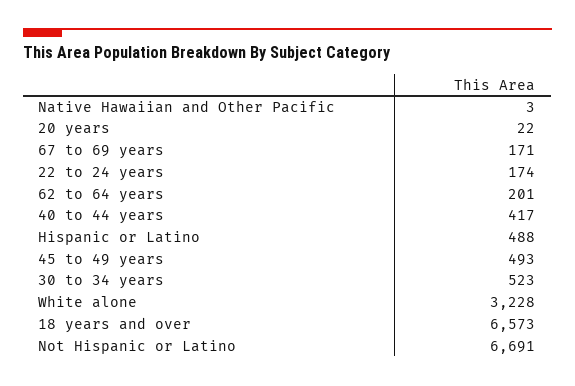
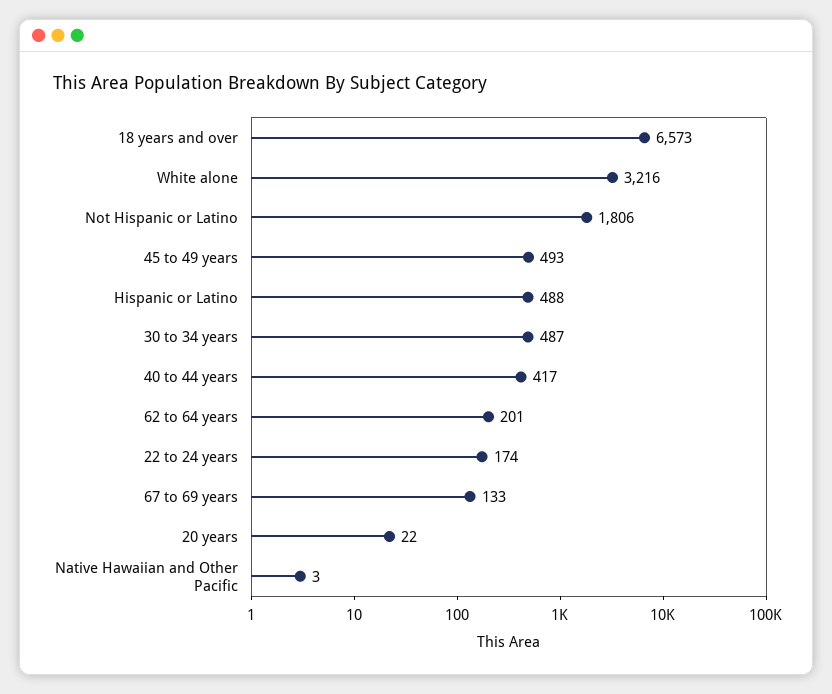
67 to 69 years: 171 -> 133
30 to 34 years: 523 -> 487
White alone: 3228 -> 3216
Not Hispanic or Latino: 6691 -> 1806

